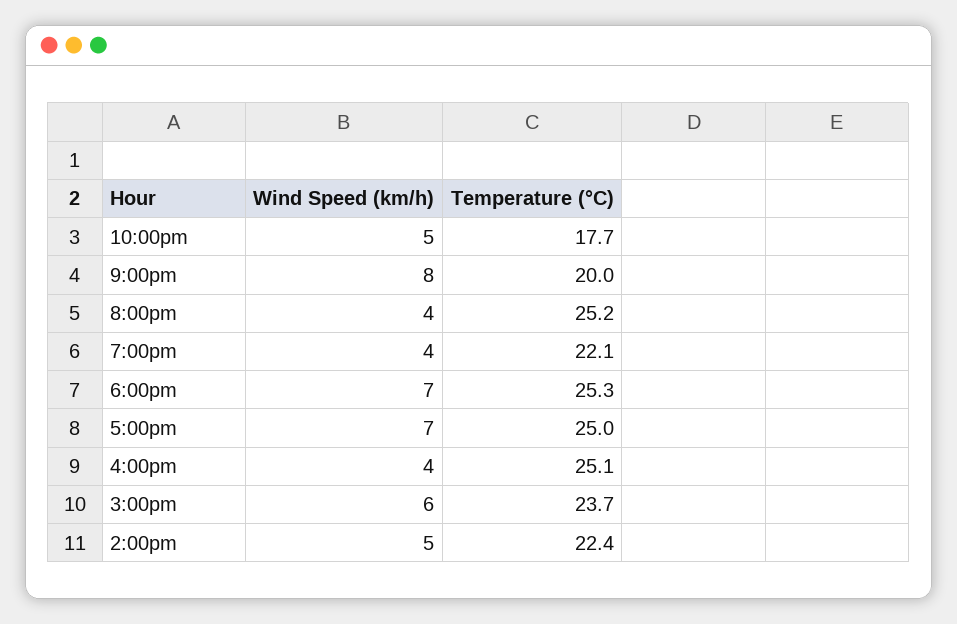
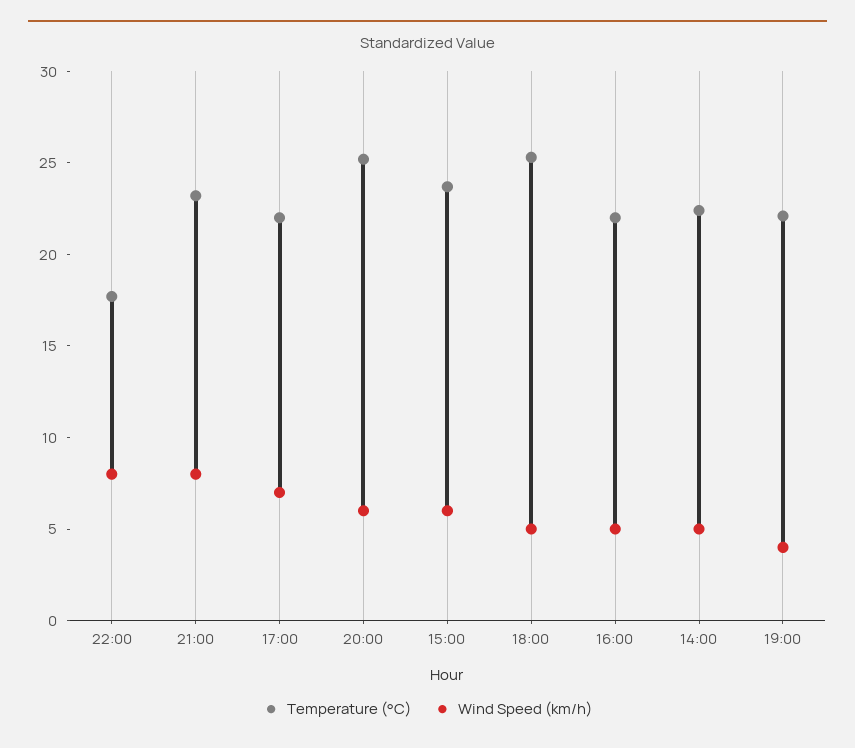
Wind Speed (km/h), 10:00pm: 5 -> 8
Temperature (°C), 9:00pm: 20 -> 23
Wind Speed (km/h), 8:00pm: 4 -> 6
Wind Speed (km/h), 6:00pm: 7 -> 5
Temperature (°C), 5:00pm: 25 -> 22
Wind Speed (km/h), 4:00pm: 4 -> 5
Temperature (°C), 4:00pm: 25.1 -> 22

